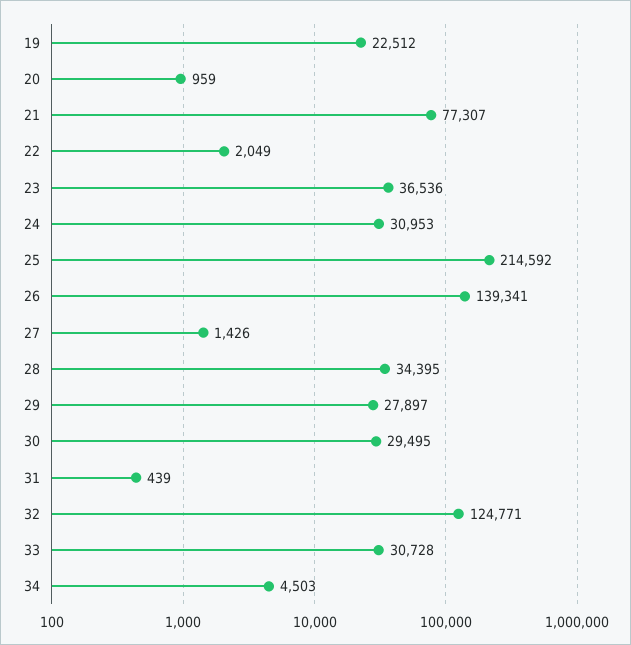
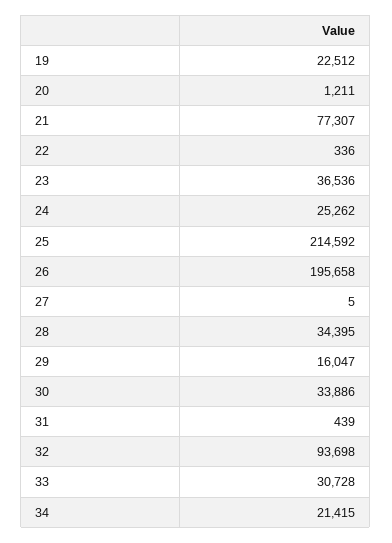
20: 959 -> 1211
22: 2049 -> 336
24: 30953 -> 25262
26: 139341 -> 195658
27: 1426 -> 5
29: 27897 -> 16047
30: 29495 -> 33886
32: 124771 -> 93698
34: 4503 -> 21415

